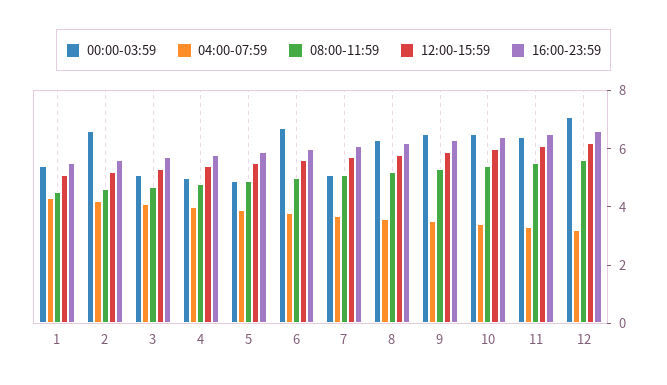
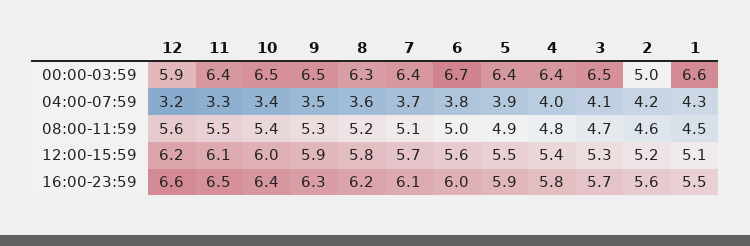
00:00-03:59, 1: 5.5 -> 6.6
00:00-03:59, 2: 6.5 -> 5
00:00-03:59, 3: 5 -> 6.5
00:00-03:59, 4: 5 -> 6.4
00:00-03:59, 5: 5 -> 6.4
00:00-03:59, 7: 5 -> 6.4
00:00-03:59, 12: 7 -> 5.9

